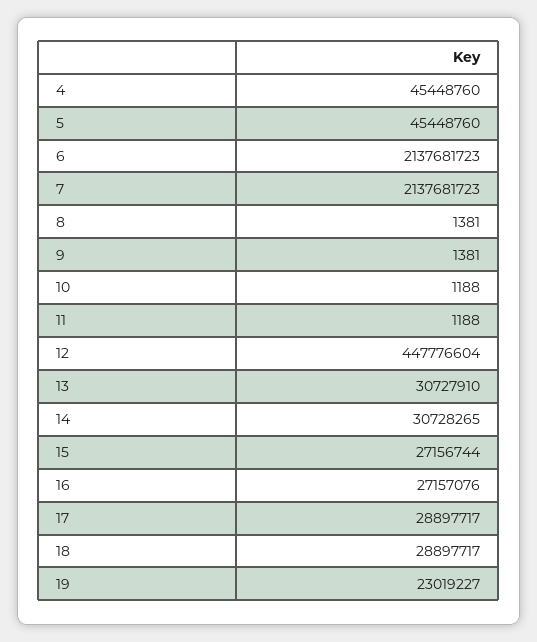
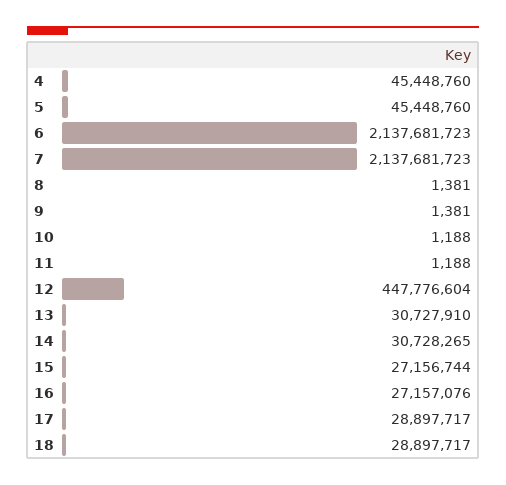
19: 23019227 -> none

